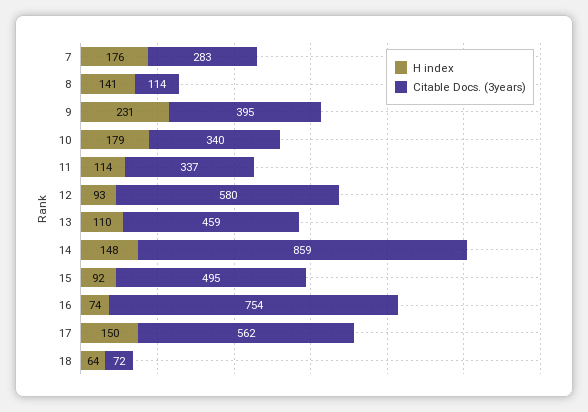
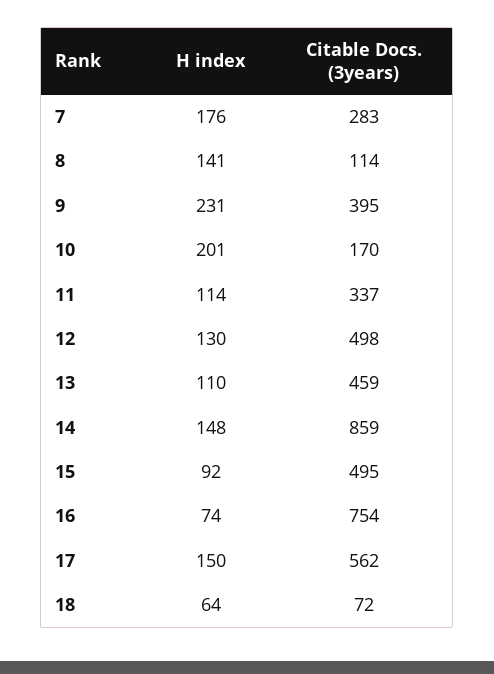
H index, 10: 179 -> 201
Citable Docs. (3years), 10: 340 -> 170
H index, 12: 93 -> 130
Citable Docs. (3years), 12: 580 -> 498

